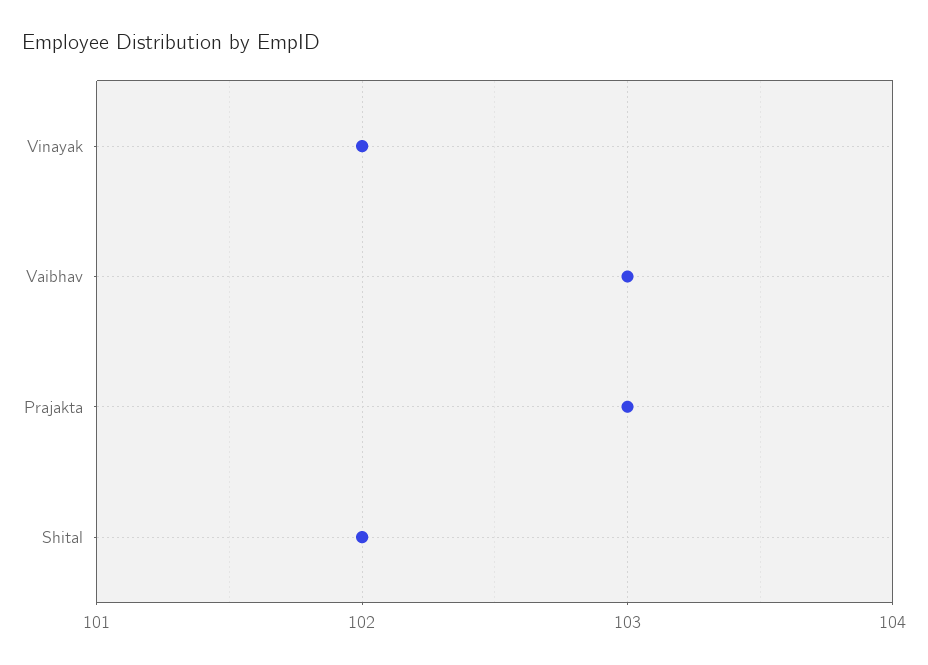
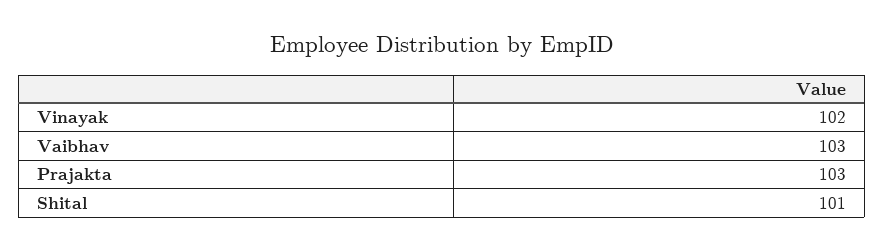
Shital: 102 -> 101

